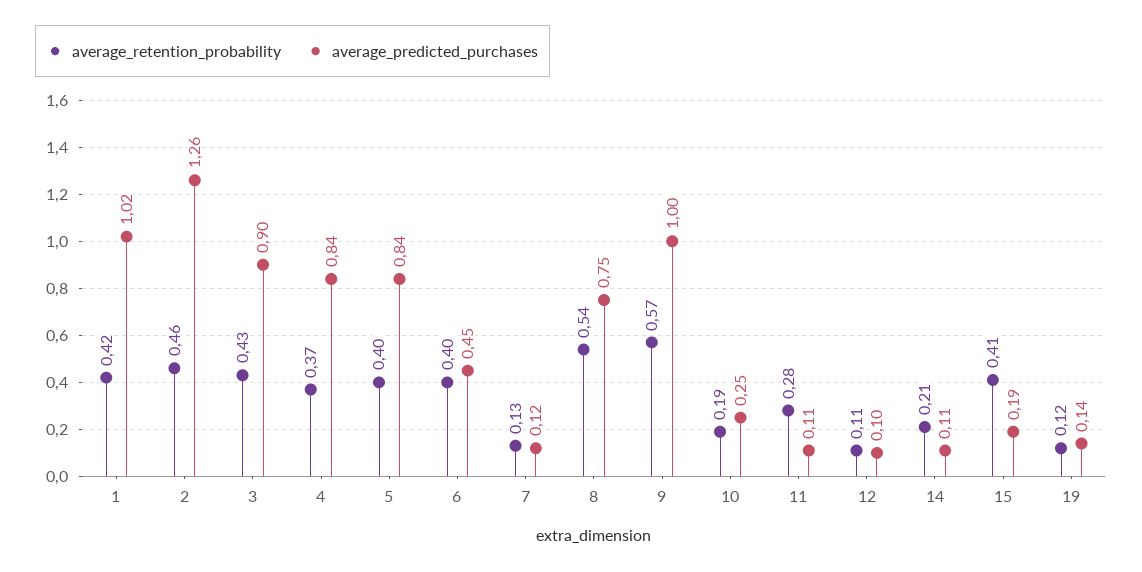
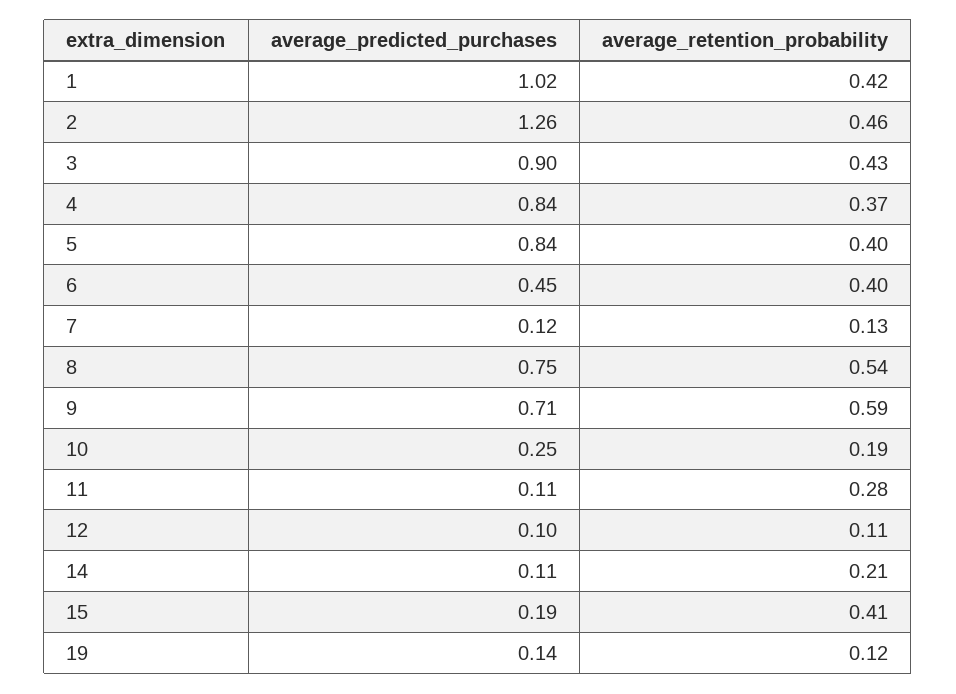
average_retention_probability, 9: 0.57 -> 0.59
average_predicted_purchases, 9: 1 -> 0.71

